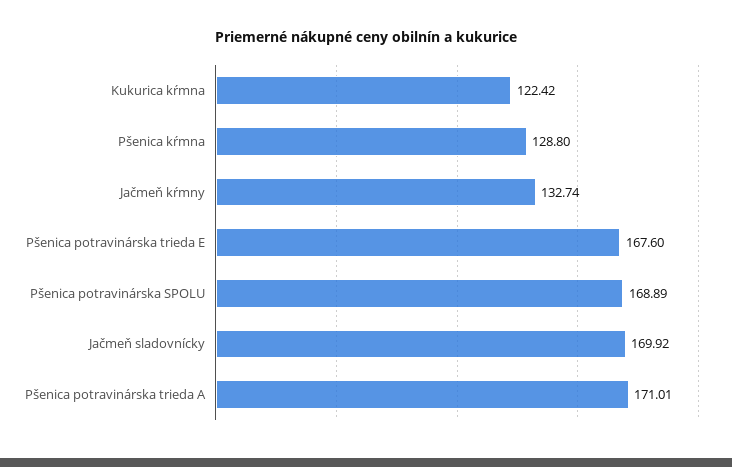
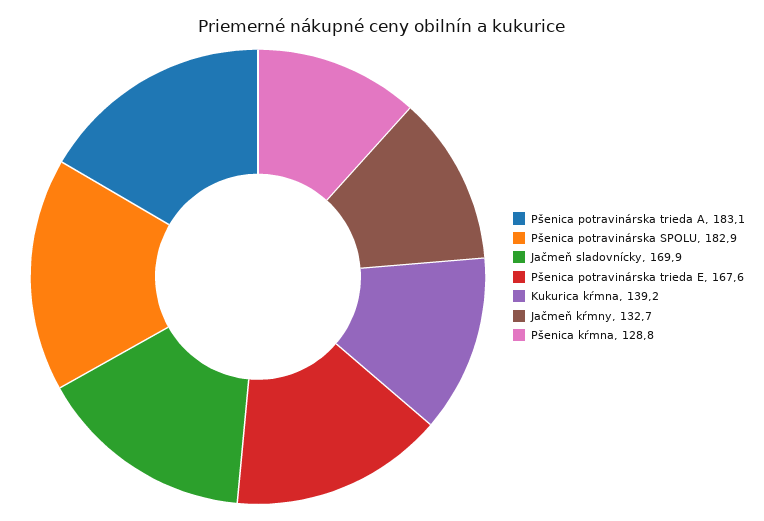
Kukurica kŕmna: 122.42 -> 139.2
Pšenica potravinárska SPOLU: 168.89 -> 182.9
Pšenica potravinárska trieda A: 171.01 -> 183.1

